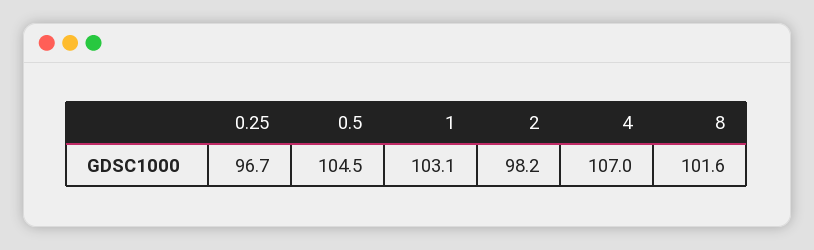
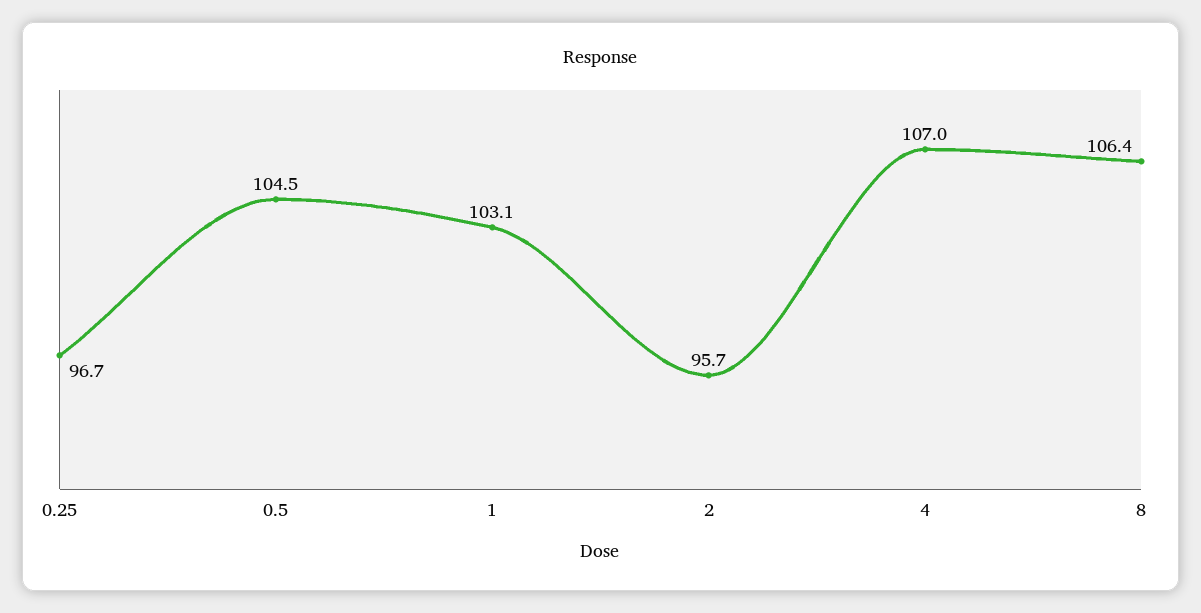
2: 98.2 -> 95.7
8: 101.6 -> 106.4

